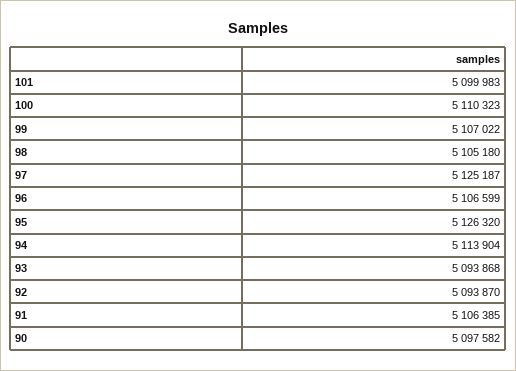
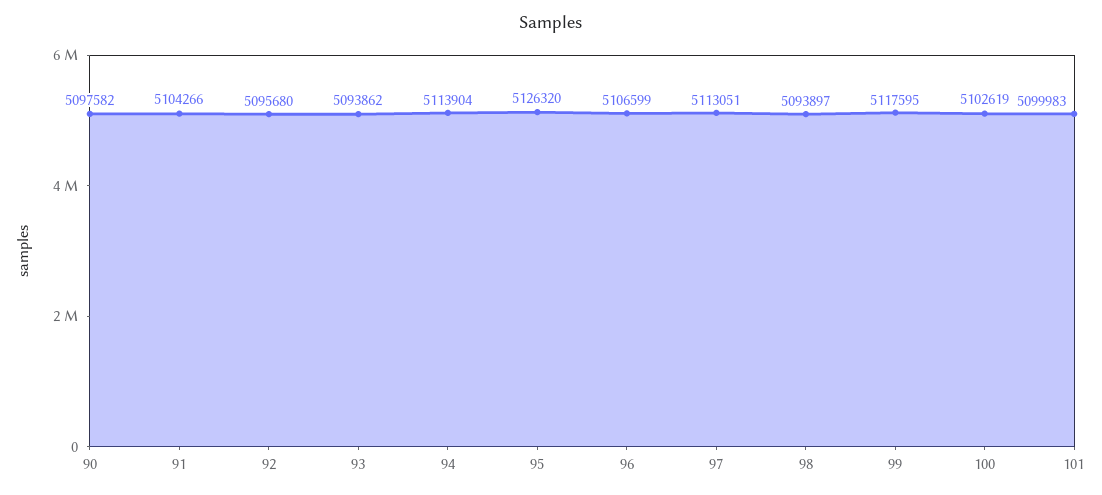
100: 5110323 -> 5102619
99: 5107022 -> 5117595
98: 5105180 -> 5093897
97: 5125187 -> 5113051
93: 5093868 -> 5093862
92: 5093870 -> 5095680
91: 5106385 -> 5104266

